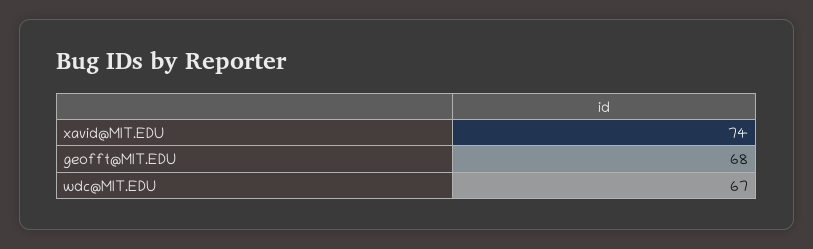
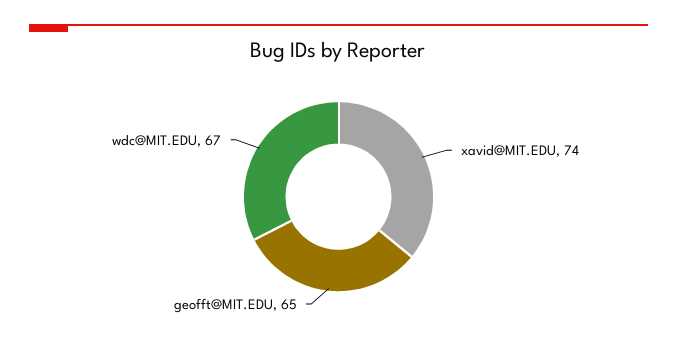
geofft@MIT.EDU: 68 -> 65

